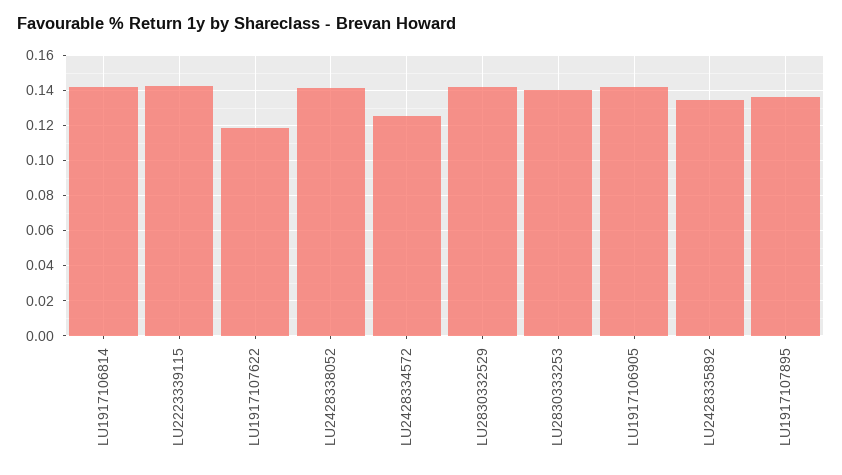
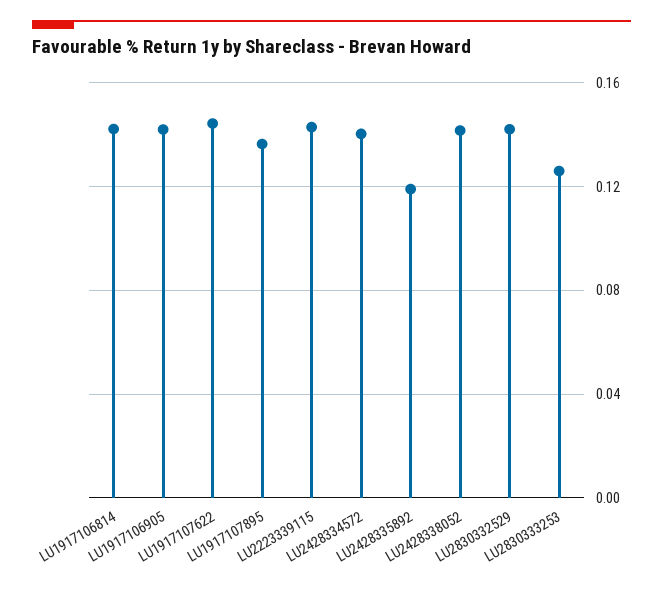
LU1917107622: 0.12 -> 0.145
LU2428334572: 0.125 -> 0.14
LU2830333253: 0.14 -> 0.125
LU2428335892: 0.135 -> 0.12

